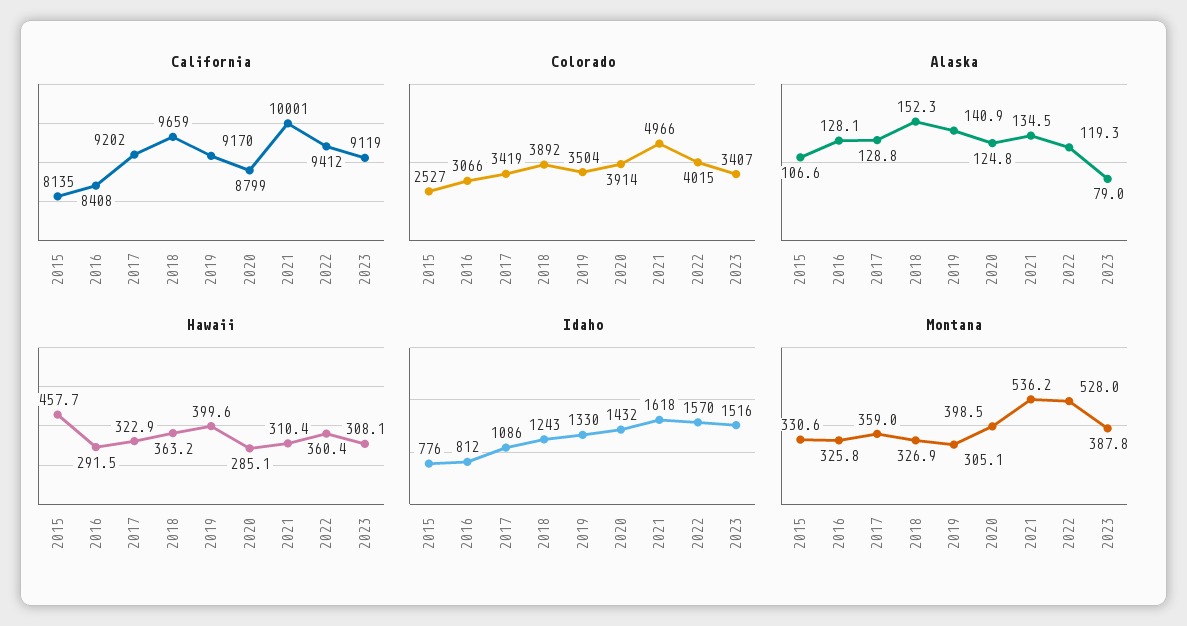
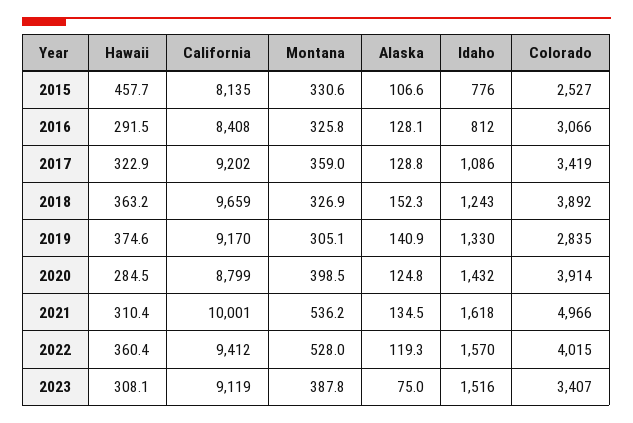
Colorado, 2019: 3504 -> 2835
Alaska, 2023: 79 -> 75
Hawaii, 2019: 399.6 -> 374.6
Hawaii, 2020: 285.1 -> 284.5

